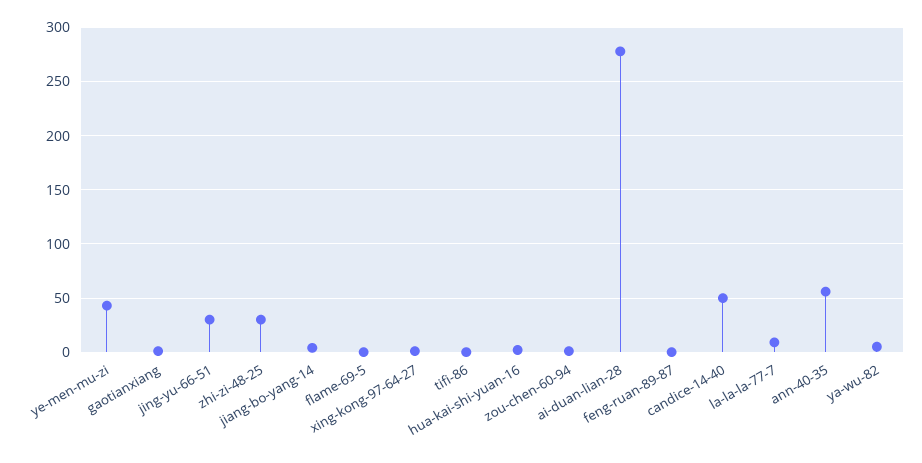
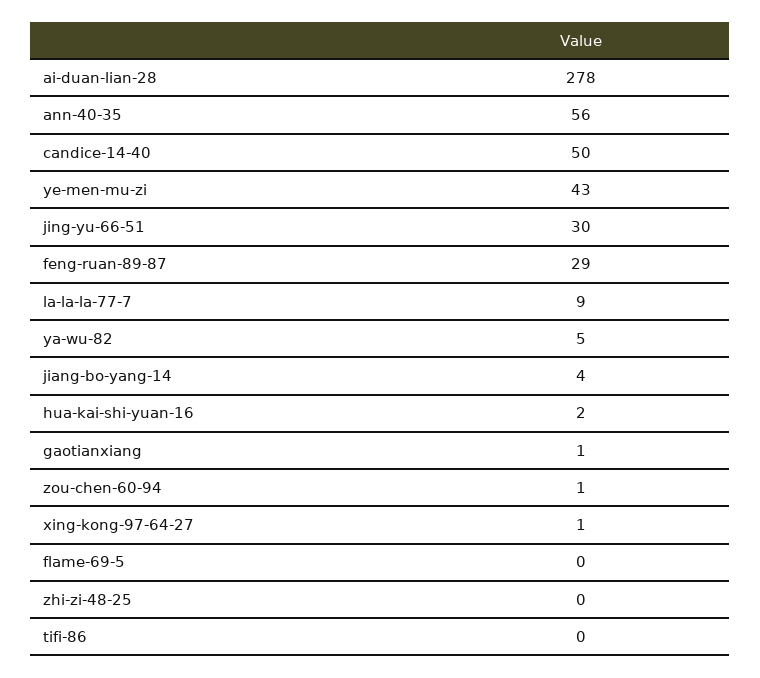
zhi-zi-48-25: 30 -> 0
feng-ruan-89-87: 0 -> 29

